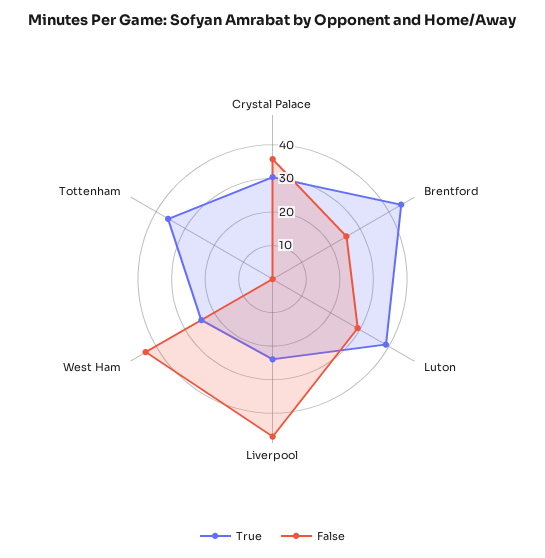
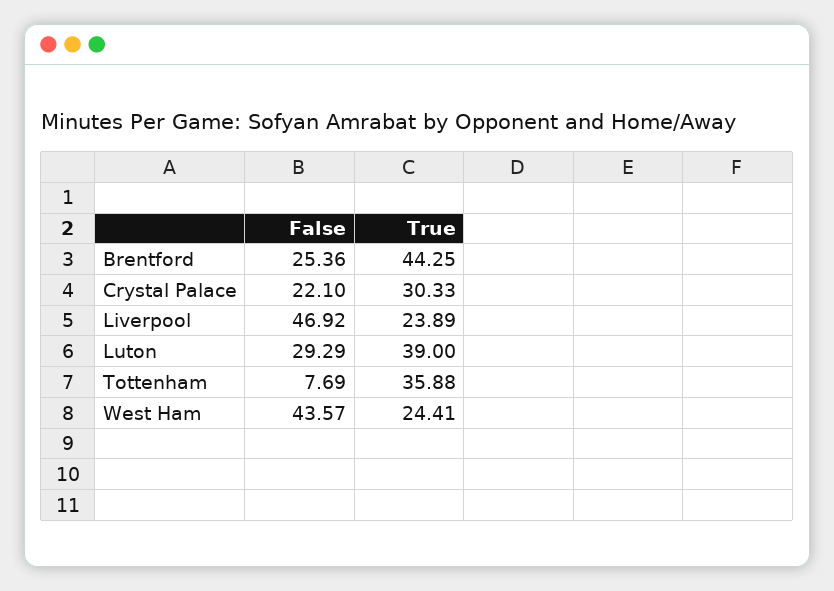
False, Crystal Palace: 35 -> 22.1
False, Tottenham: 0 -> 7.69

